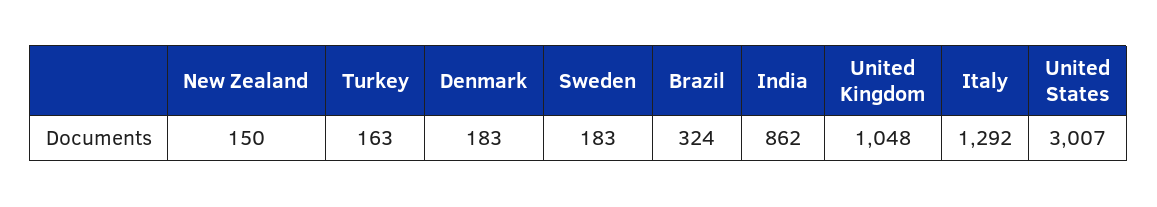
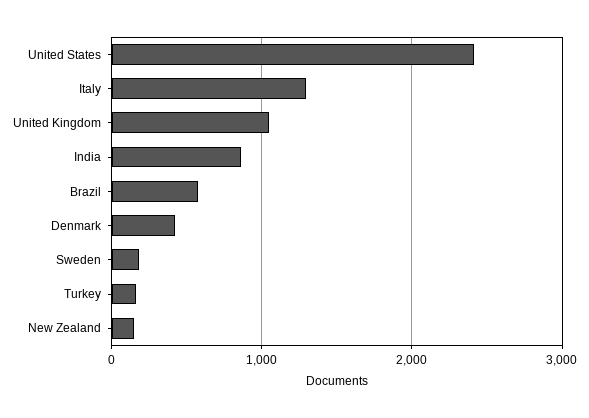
Denmark: 183 -> 400
Brazil: 324 -> 600
United States: 3007 -> 2400

